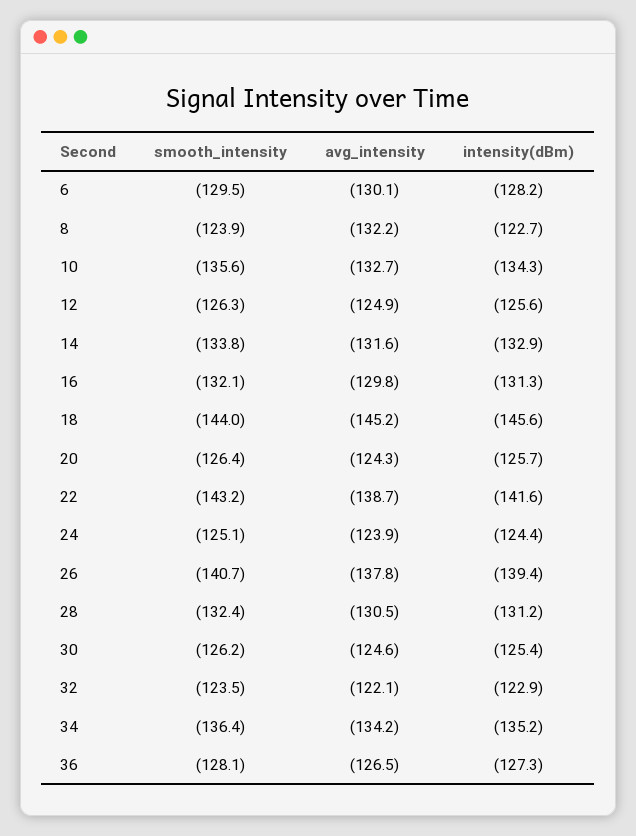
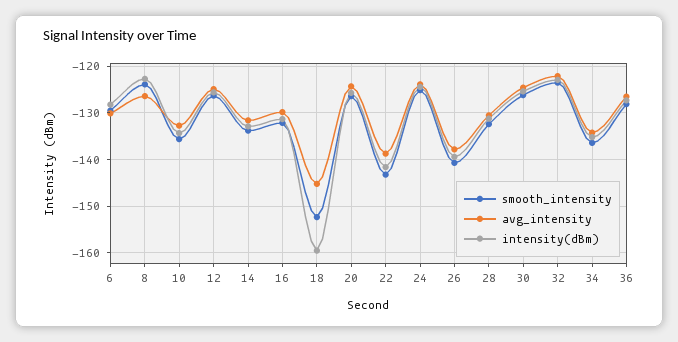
avg_intensity, 8: -132.2 -> -126
smooth_intensity, 18: -144 -> -152
intensity(dBm), 18: -145.6 -> -160

